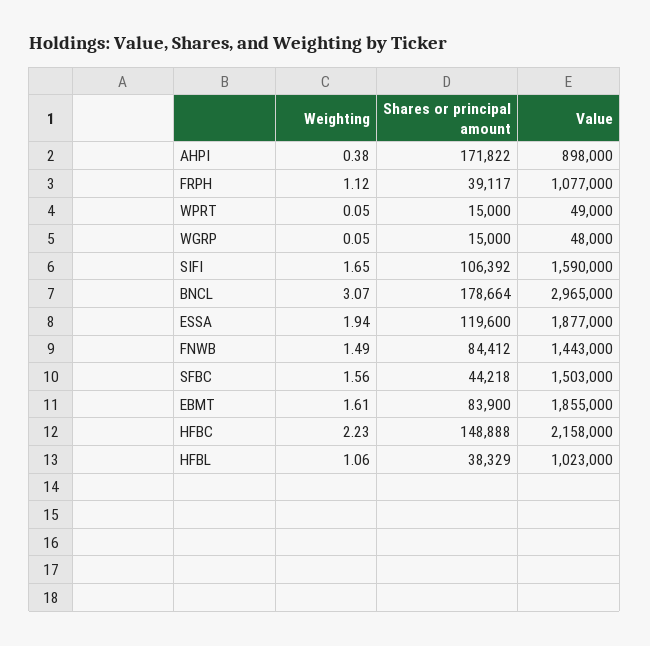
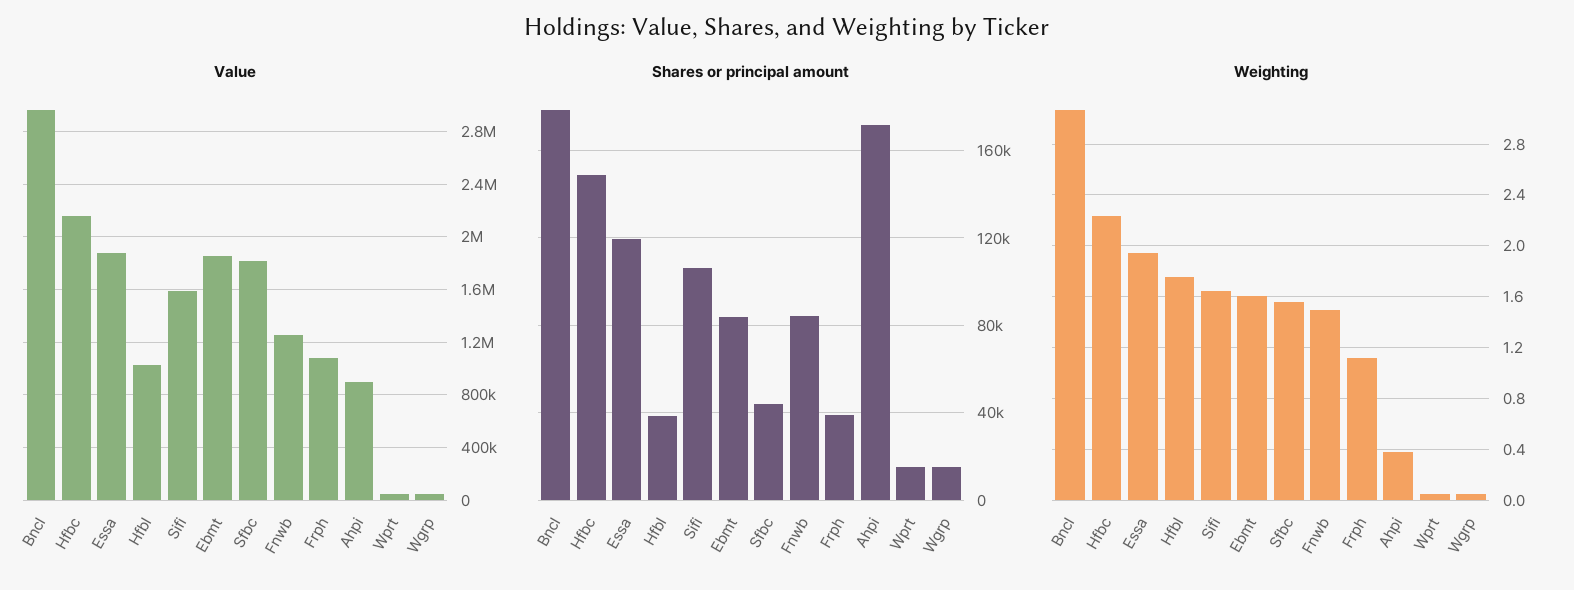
Value, FNWB: 1443000 -> 1250000
Value, SFBC: 1503000 -> 1800000
Weighting, HFBL: 1.06 -> 1.75

